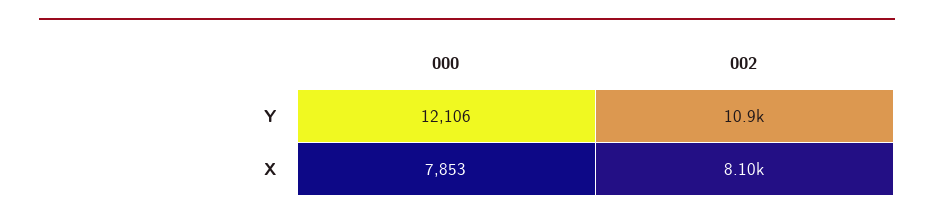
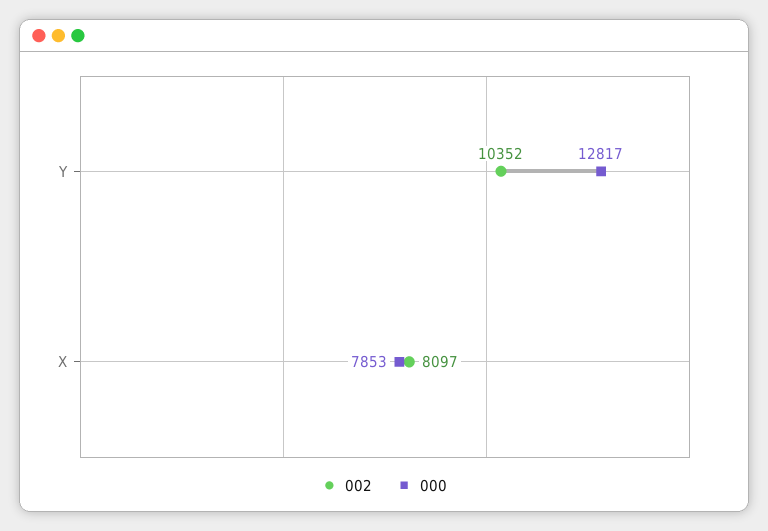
000, Y: 12106 -> 12817
002, Y: 10900 -> 10352

